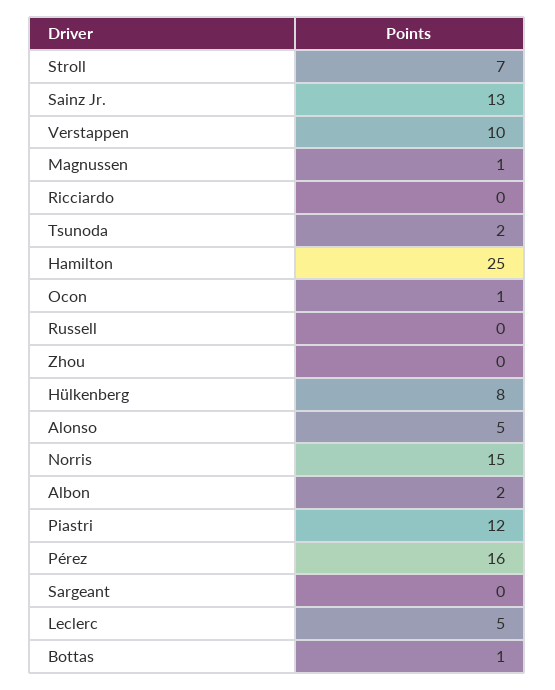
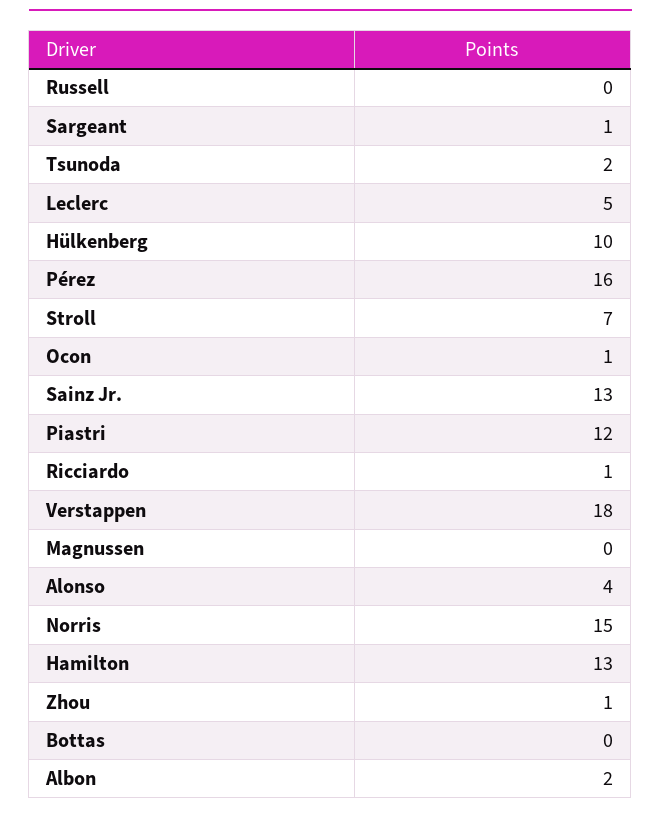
Verstappen: 10 -> 18
Magnussen: 1 -> 0
Ricciardo: 0 -> 1
Hamilton: 25 -> 13
Zhou: 0 -> 1
Hülkenberg: 8 -> 10
Alonso: 5 -> 4
Sargeant: 0 -> 1
Bottas: 1 -> 0

